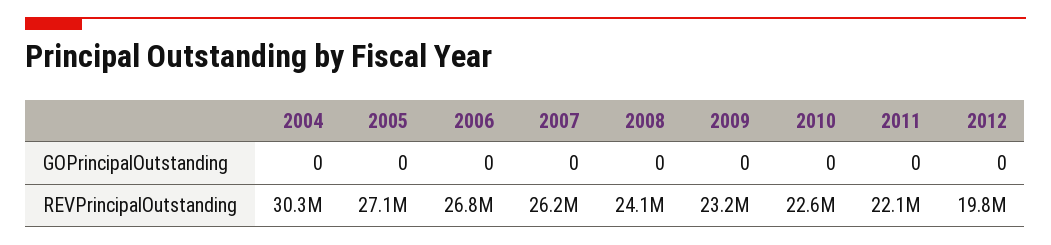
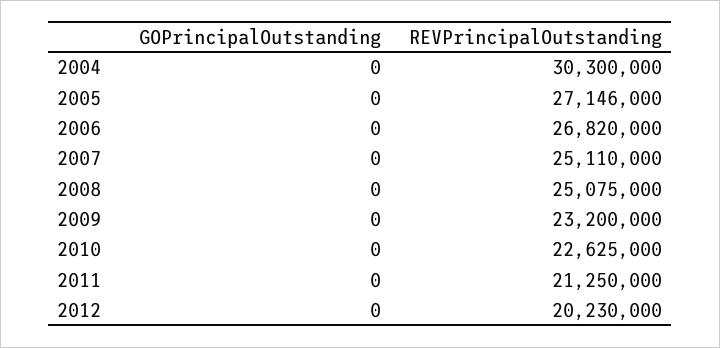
2007, REVPrincipalOutstanding: 26200000 -> 25110000
2008, REVPrincipalOutstanding: 24100000 -> 25075000
2011, REVPrincipalOutstanding: 22100000 -> 21250000
2012, REVPrincipalOutstanding: 19800000 -> 20230000

